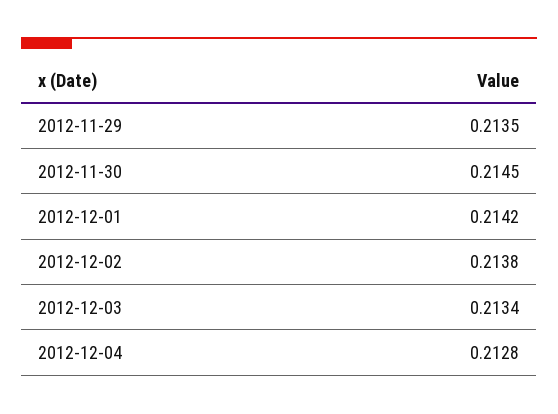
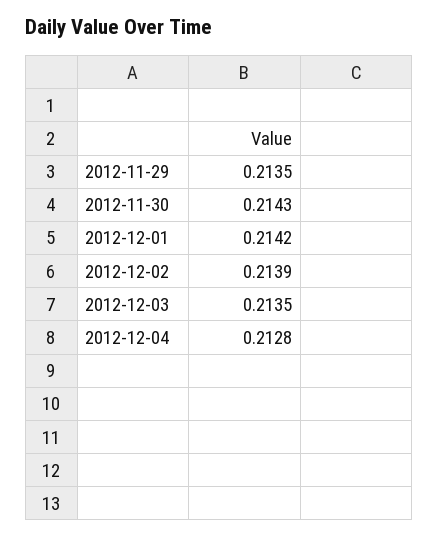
2012-11-30: 0.2145 -> 0.2143
2012-12-02: 0.2138 -> 0.2139
2012-12-03: 0.2134 -> 0.2135

